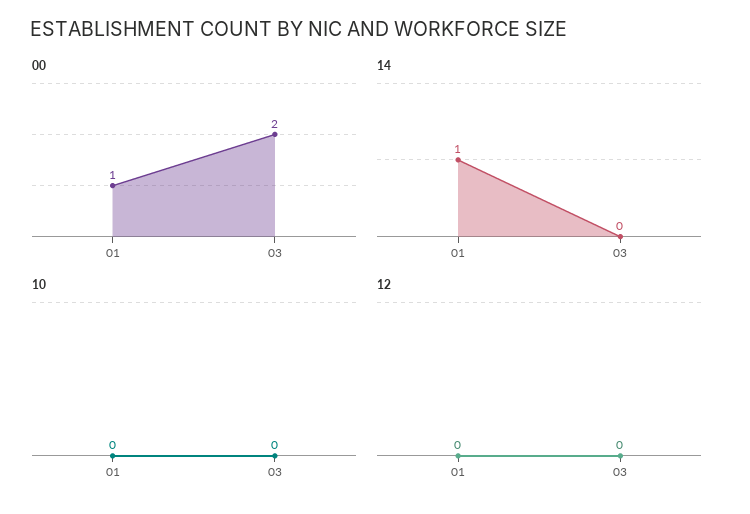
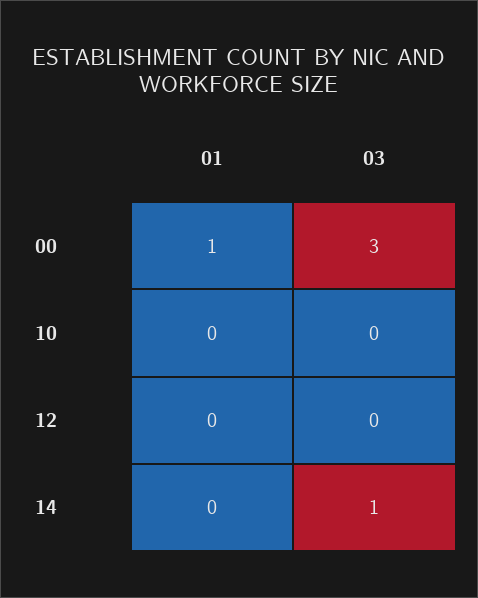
00, 03: 2 -> 3
14, 01: 1 -> 0
14, 03: 0 -> 1

